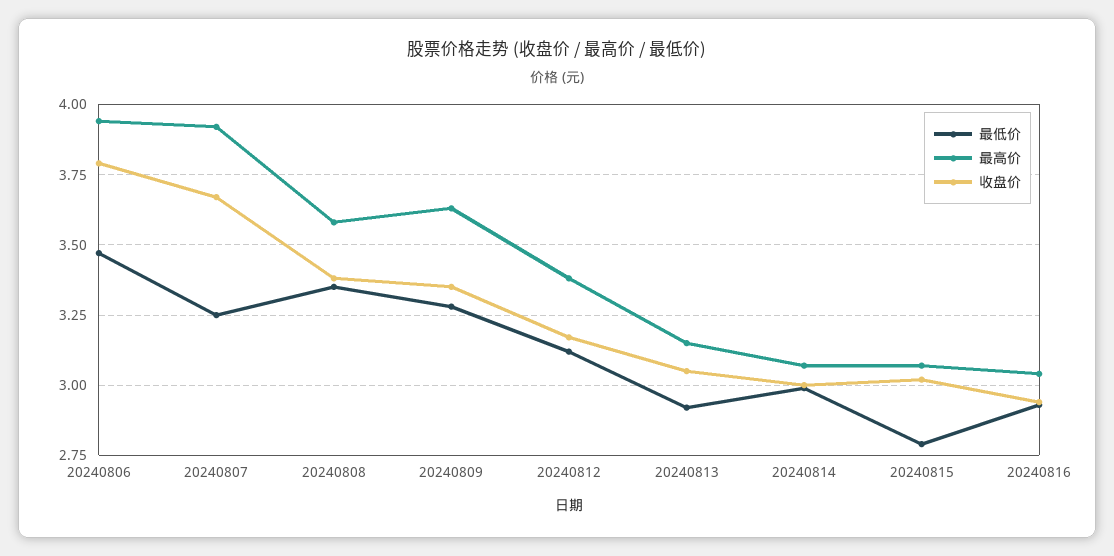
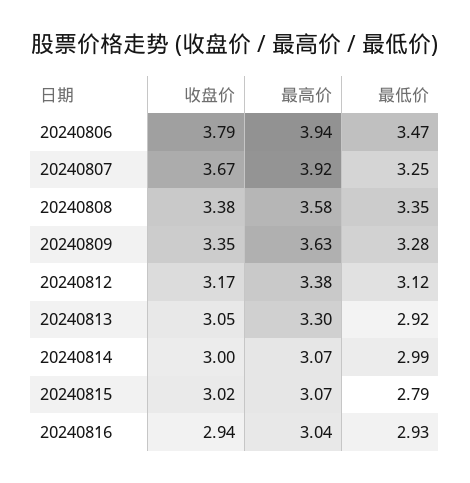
最高价, 20240813: 3.15 -> 3.3

